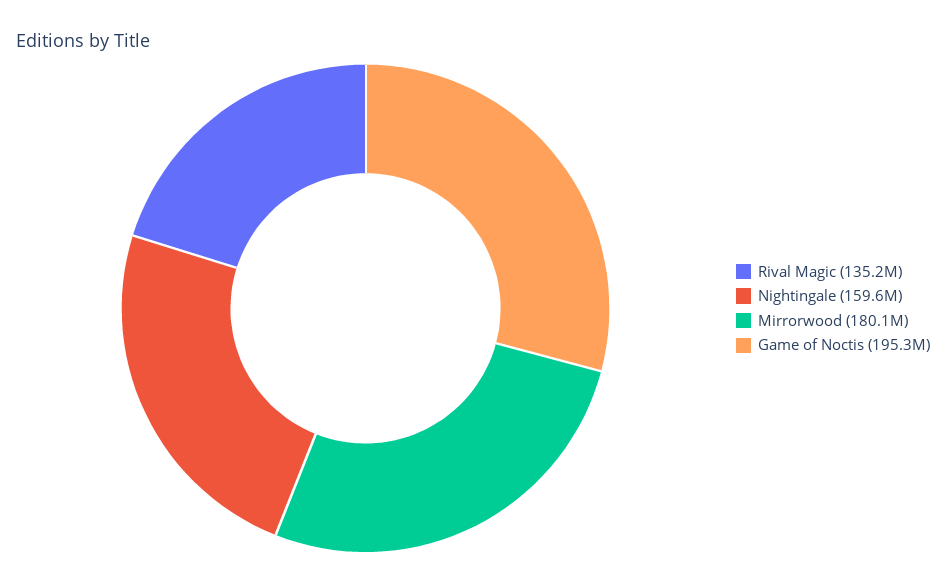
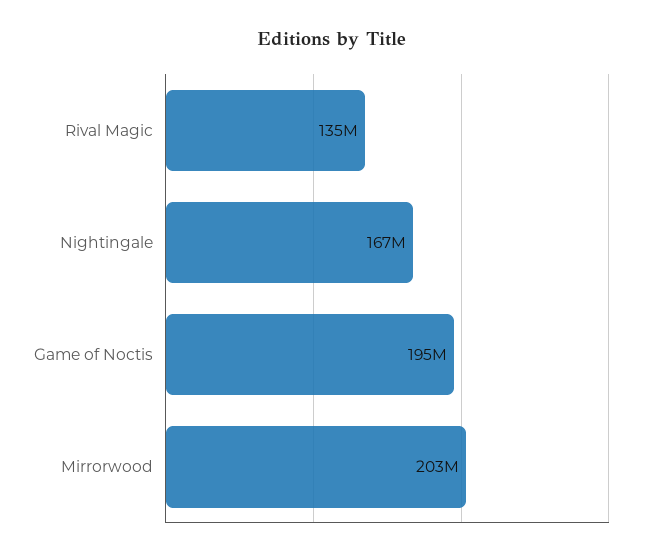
Nightingale: 159600000 -> 167000000
Mirrorwood: 180100000 -> 203000000

